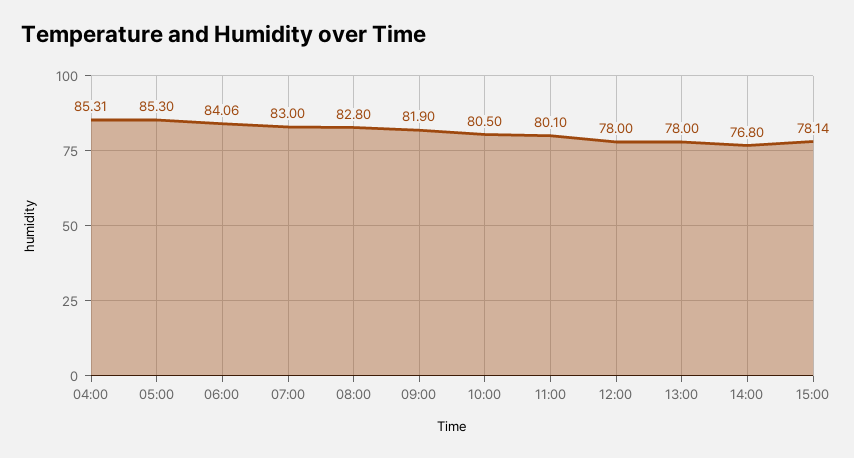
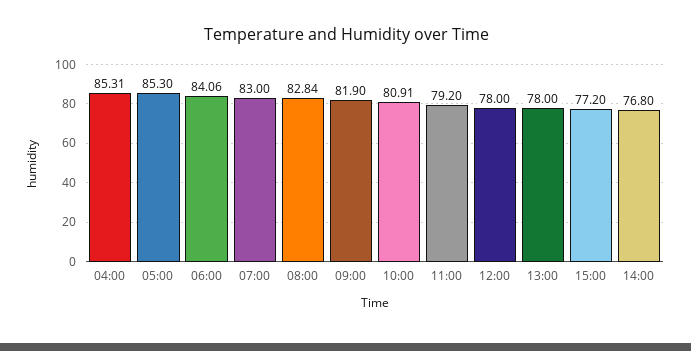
08:00: 82.8 -> 82.84
10:00: 80.5 -> 80.91
11:00: 80.1 -> 79.2
15:00: 78.14 -> 77.2

